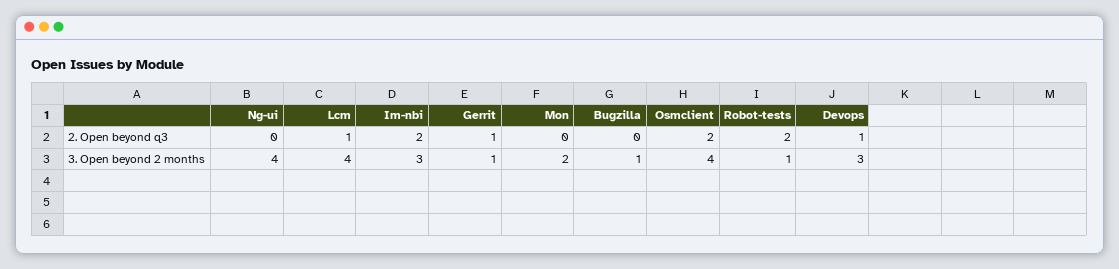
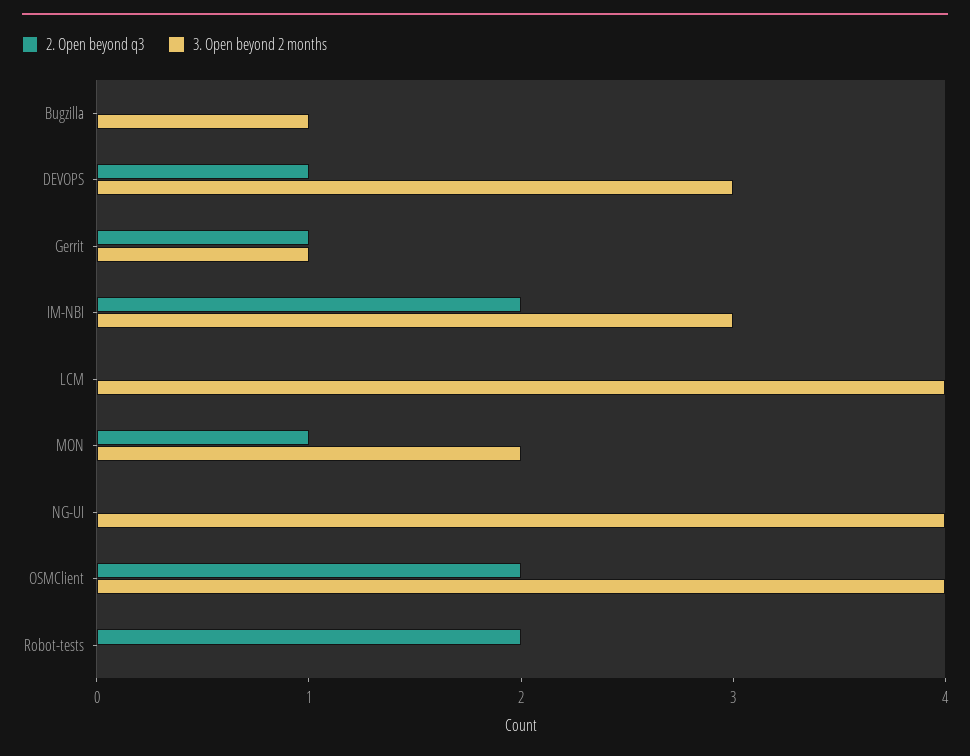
2. Open beyond q3, Lcm: 1 -> 0
2. Open beyond q3, Mon: 0 -> 1
3. Open beyond 2 months, Robot-tests: 1 -> 0

